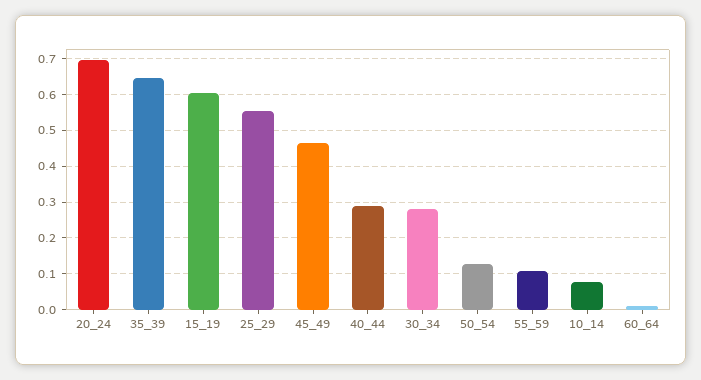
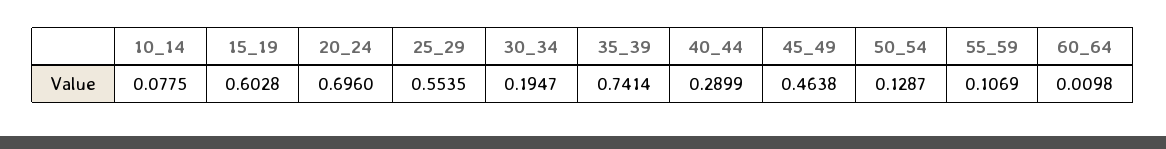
35_39: 0.64 -> 0.7414
30_34: 0.28 -> 0.1947

